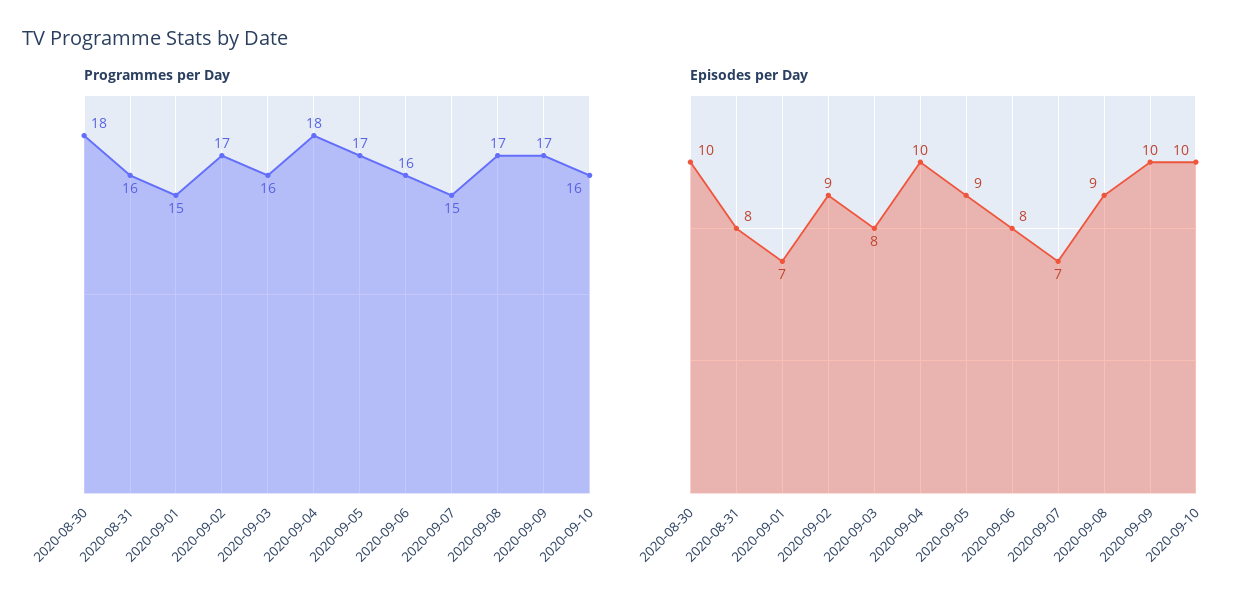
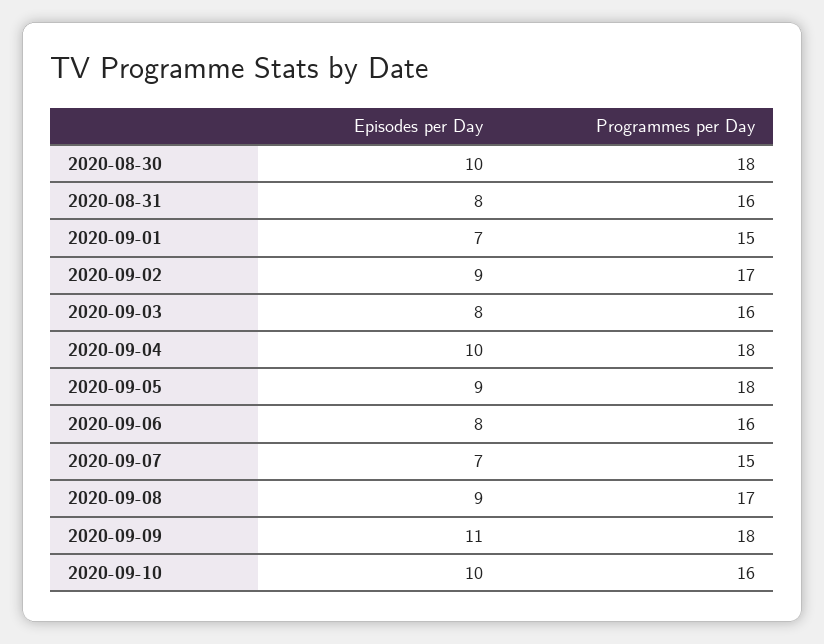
Programmes per Day, 2020-09-05: 17 -> 18
Programmes per Day, 2020-09-09: 17 -> 18
Episodes per Day, 2020-09-09: 10 -> 11

